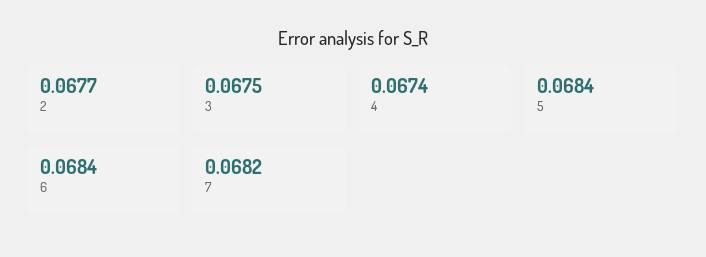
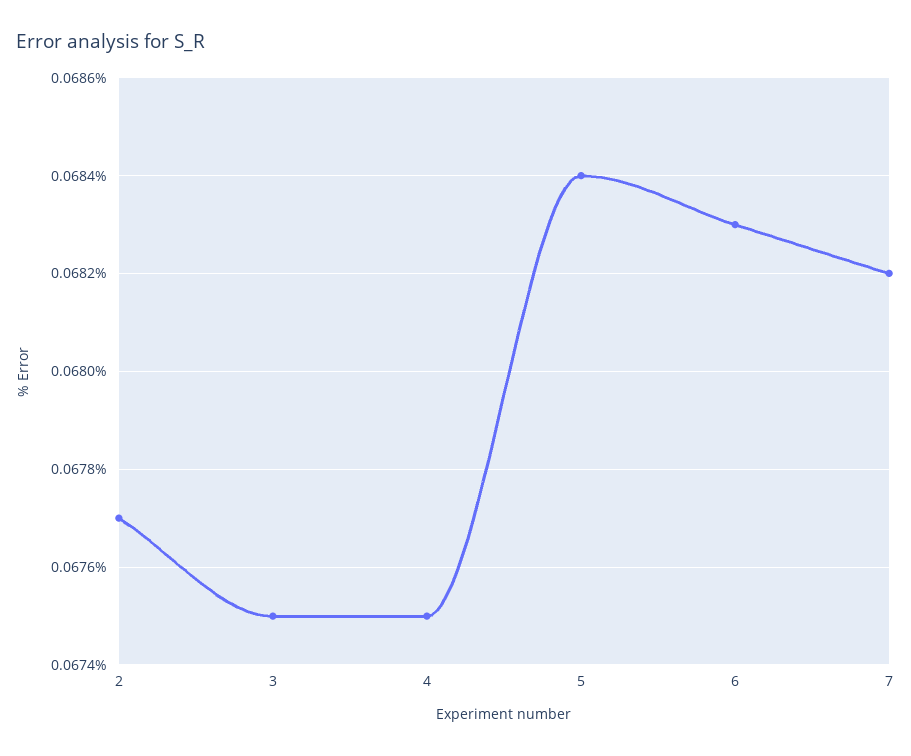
4: 0.0674 -> 0.0675
6: 0.0684 -> 0.0683

